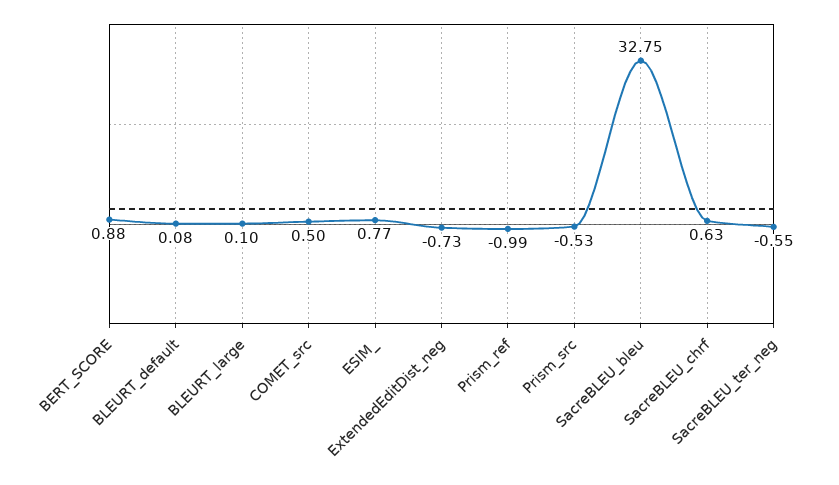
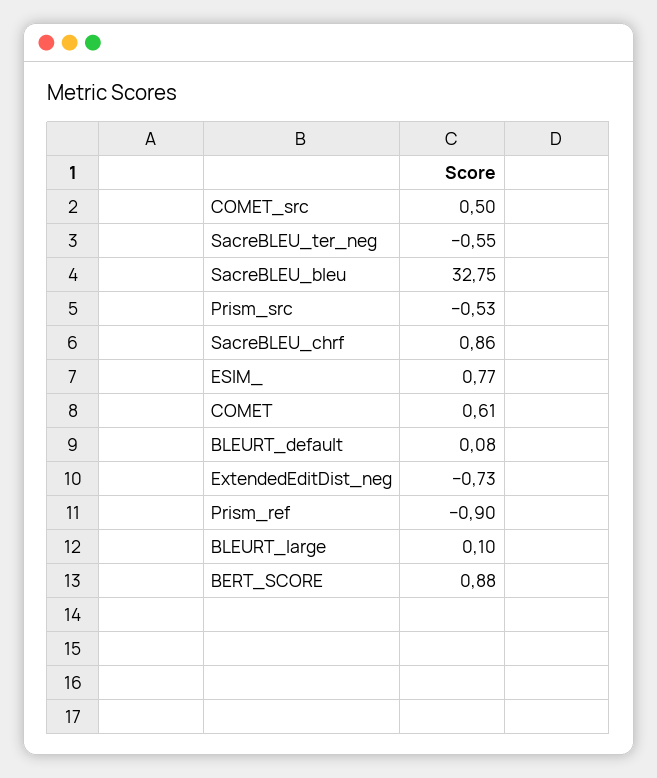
Prism_ref: -0.99 -> -0.9
SacreBLEU_chrf: 0.63 -> 0.86
COMET: none -> 0.61

